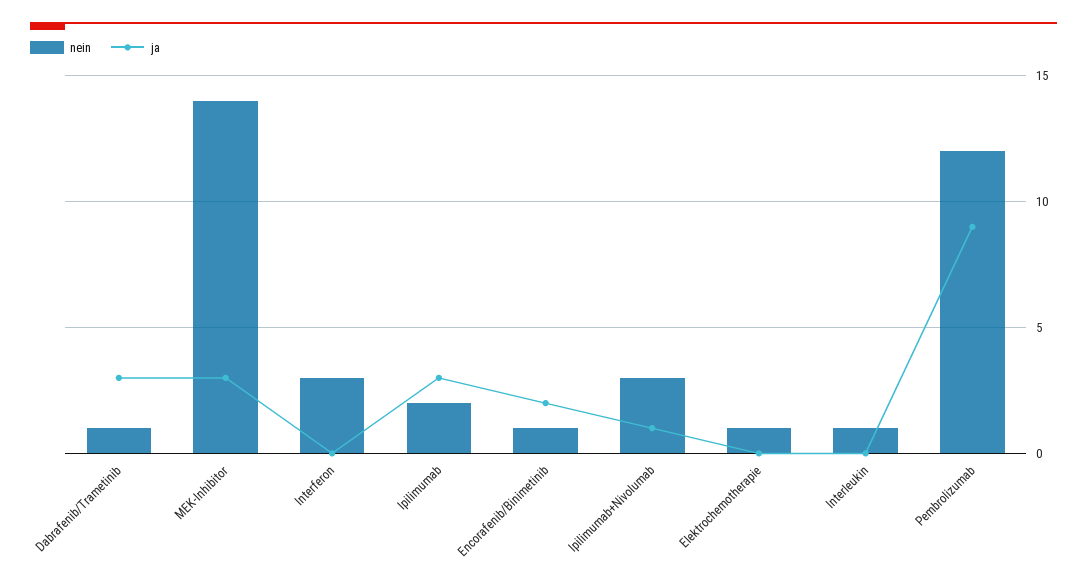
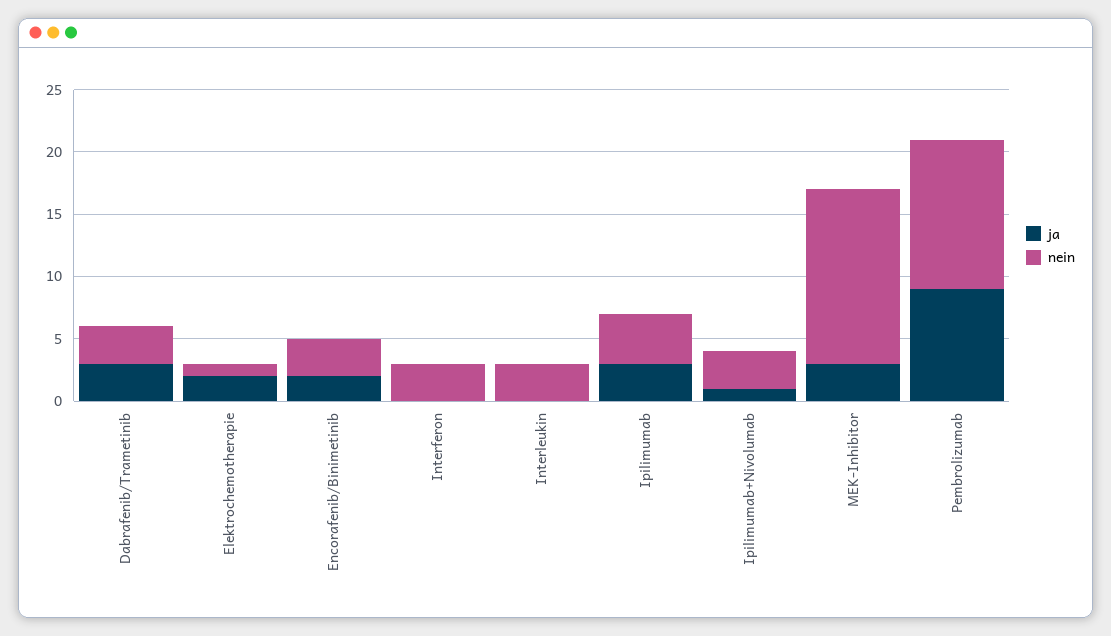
nein, Dabrafenib/Trametinib: 1 -> 3
nein, Ipilimumab: 2 -> 4
nein, Encorafenib/Binimetinib: 1 -> 3
ja, Elektrochemotherapie: 0 -> 2
nein, Interleukin: 1 -> 3

